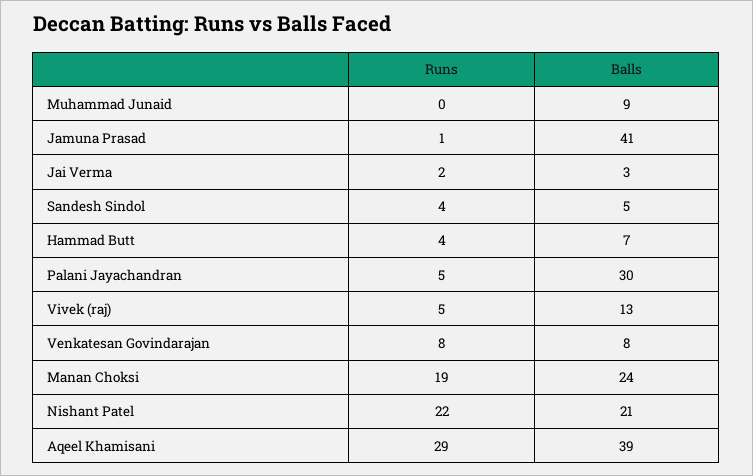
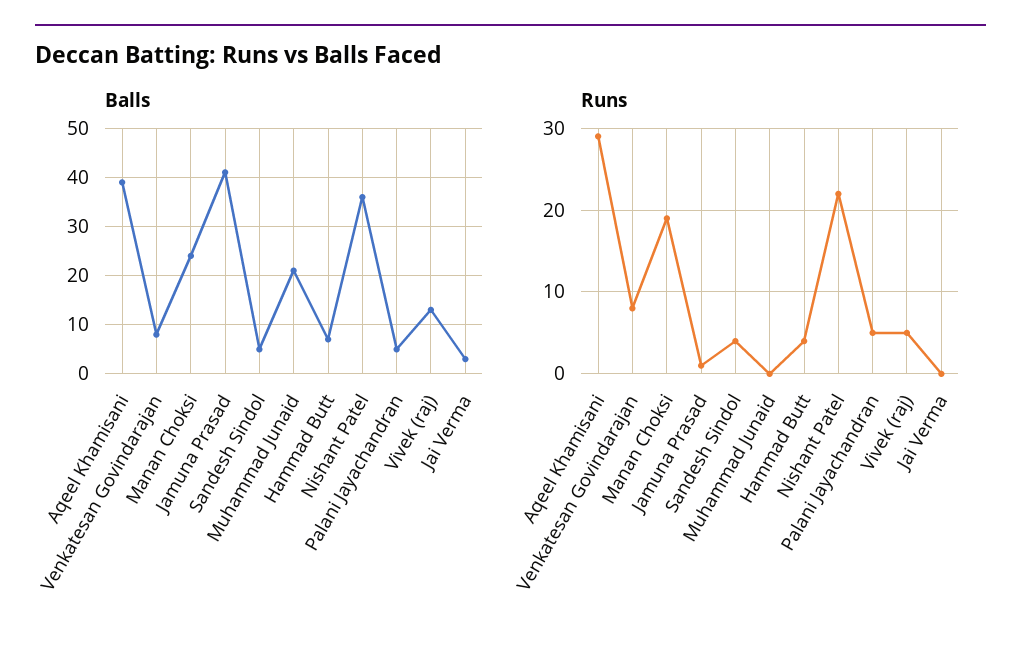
Balls, Muhammad Junaid: 9 -> 20
Runs, Jai Verma: 2 -> 0
Balls, Palani Jayachandran: 30 -> 5
Balls, Nishant Patel: 21 -> 35

